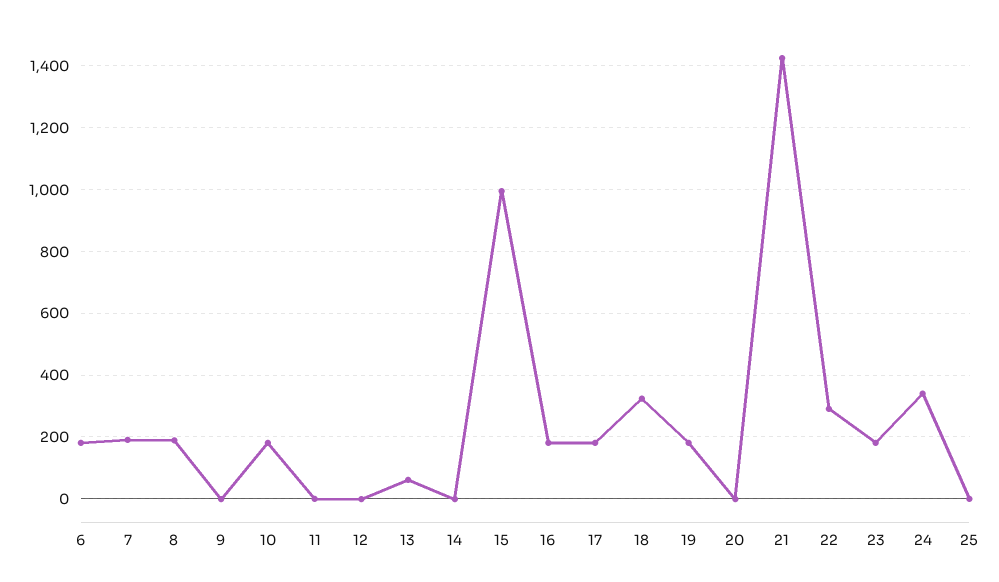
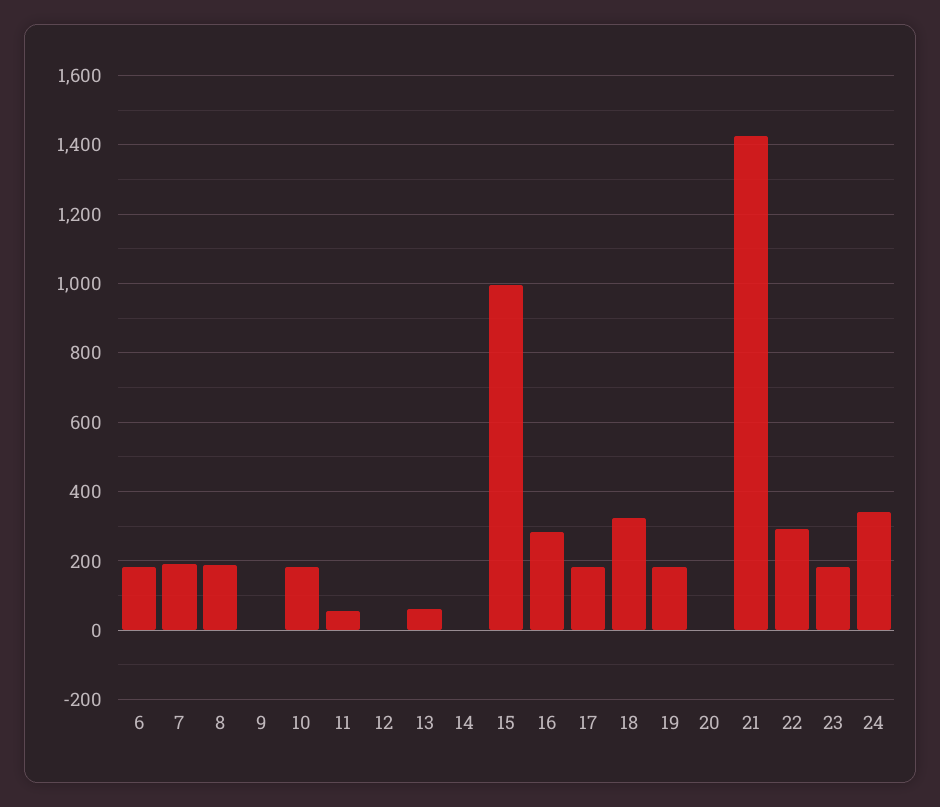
11: 0 -> 60
16: 180 -> 280
25: 0 -> none

